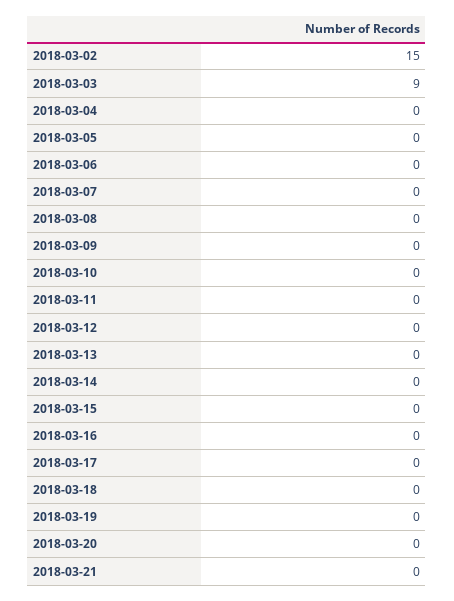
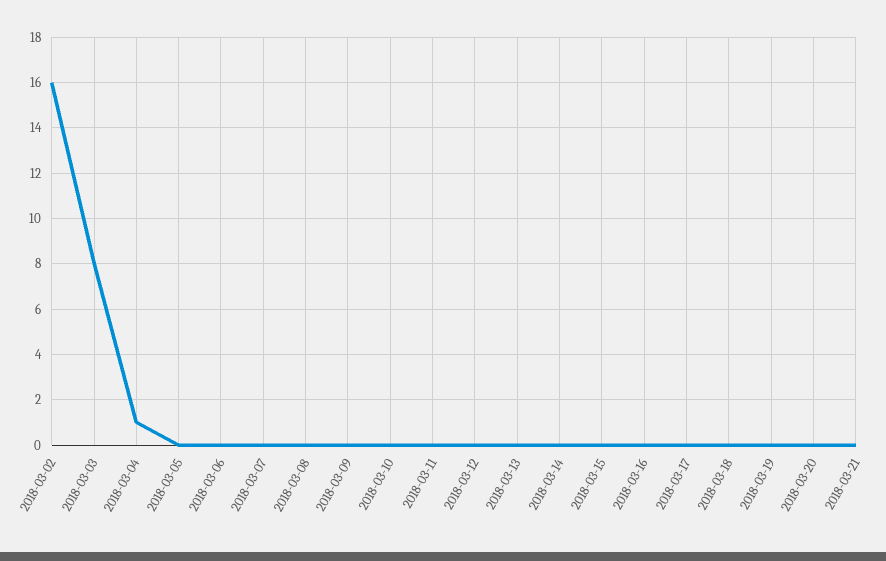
2018-03-02: 15 -> 16
2018-03-03: 9 -> 8
2018-03-04: 0 -> 1

